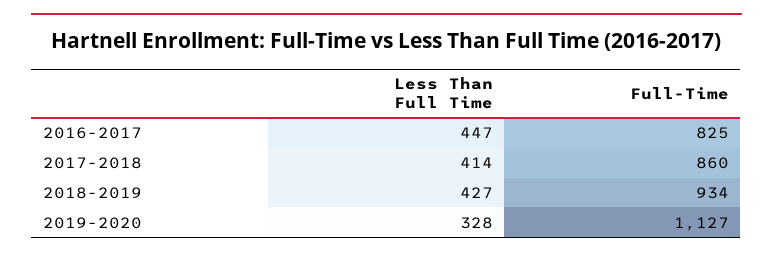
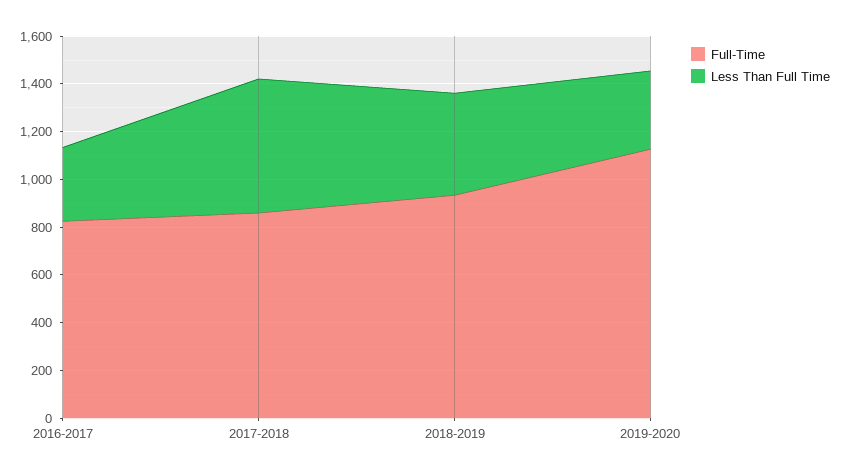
Less Than Full Time, 2016-2017: 447 -> 300
Less Than Full Time, 2017-2018: 414 -> 550

